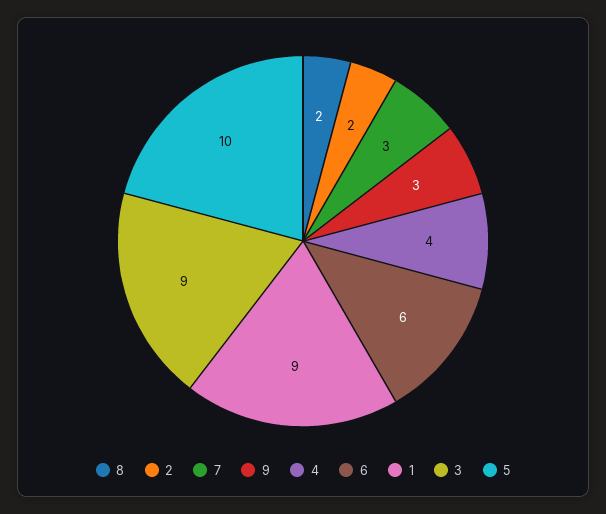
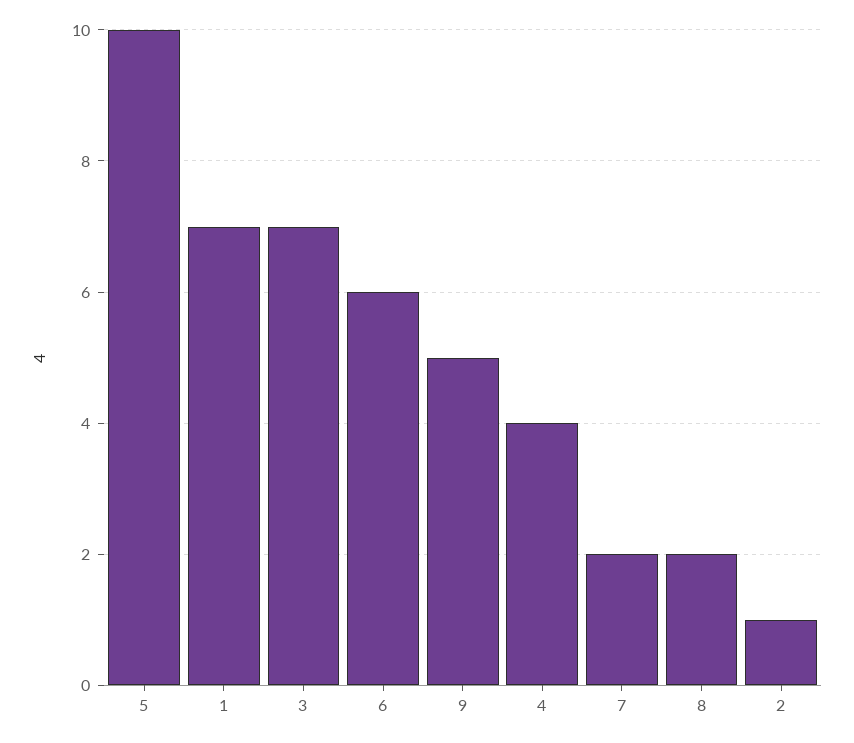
2: 2 -> 1
7: 3 -> 2
9: 3 -> 5
1: 9 -> 7
3: 9 -> 7

